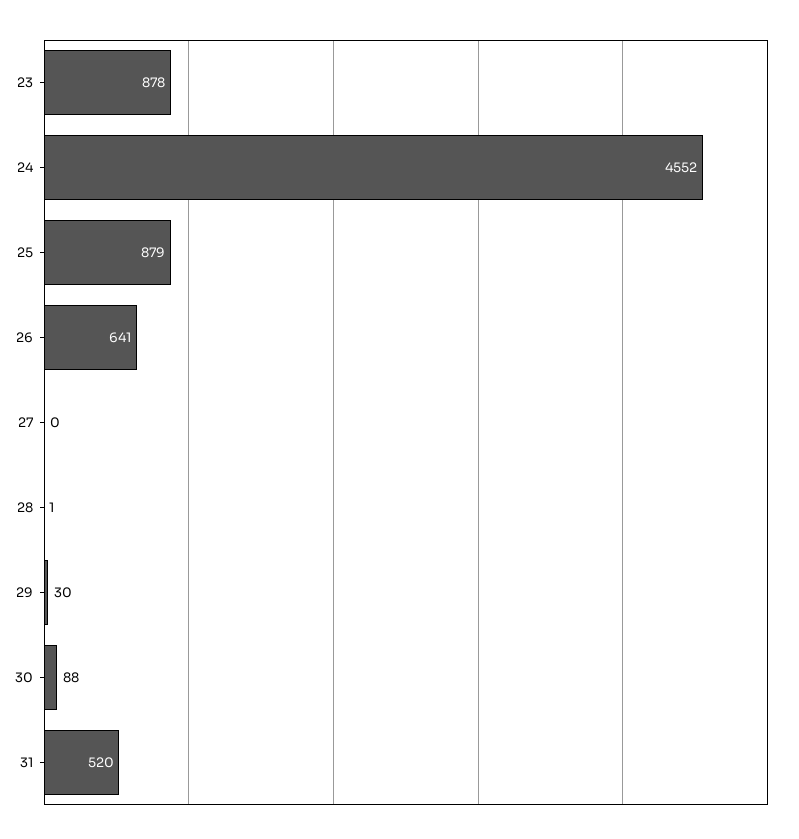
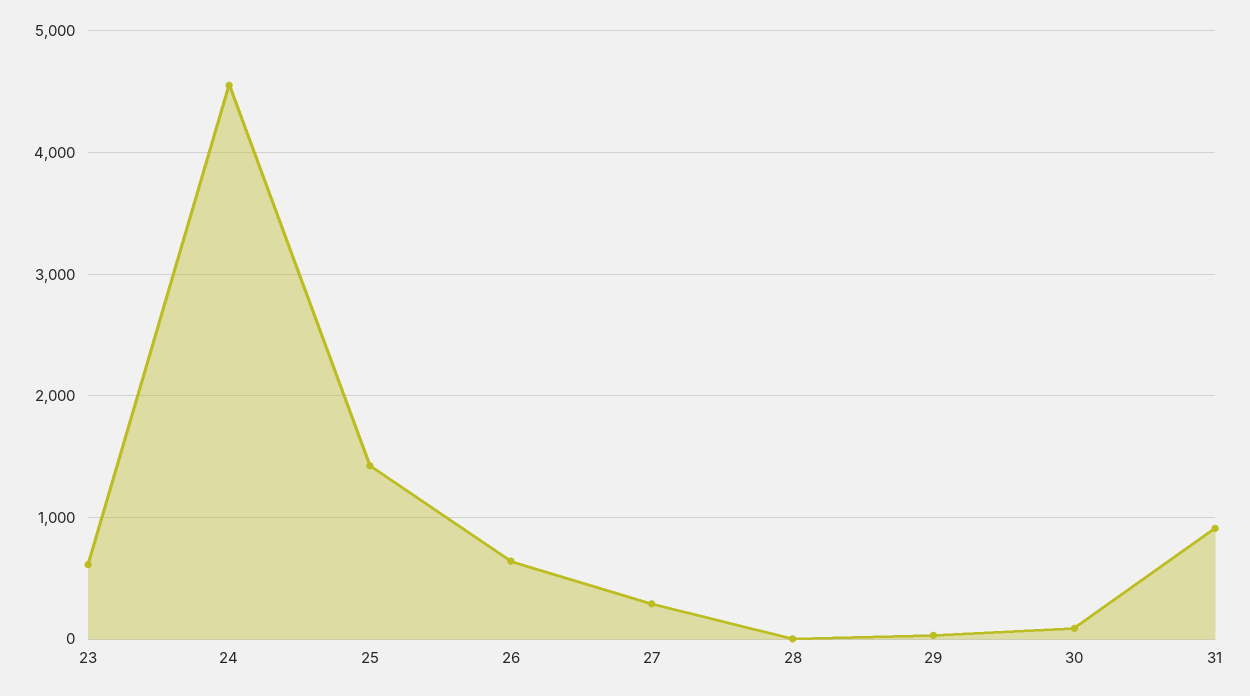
23: 878 -> 600
25: 879 -> 1400
27: 0 -> 300
31: 520 -> 900

